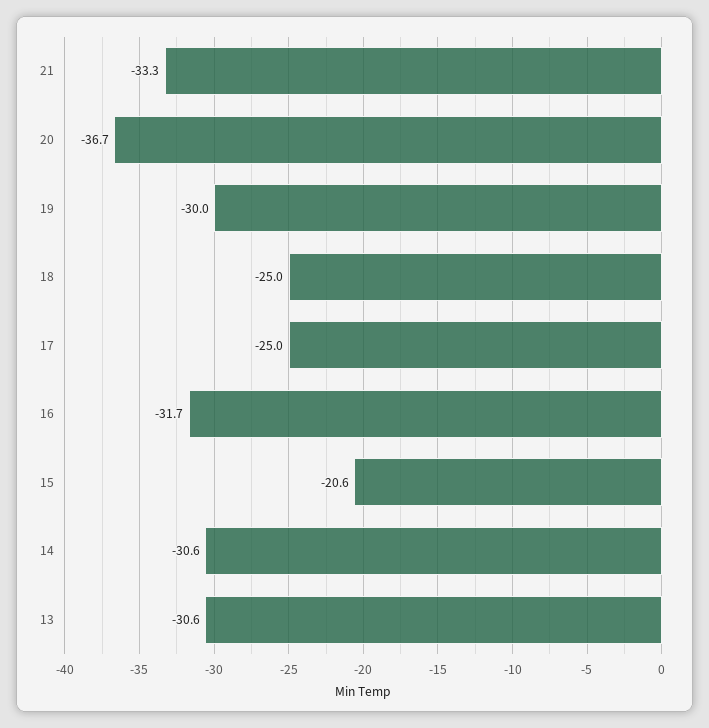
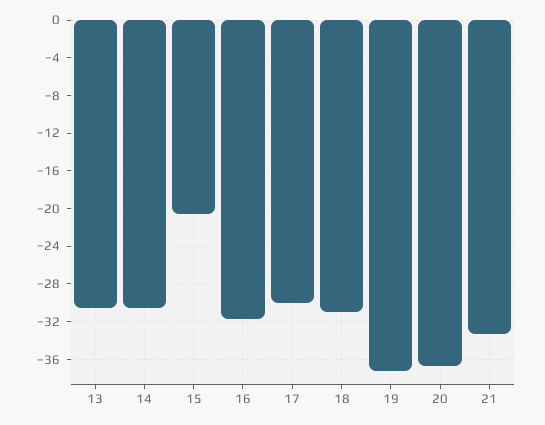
19: -30 -> -37
18: -25 -> -31
17: -25 -> -30

